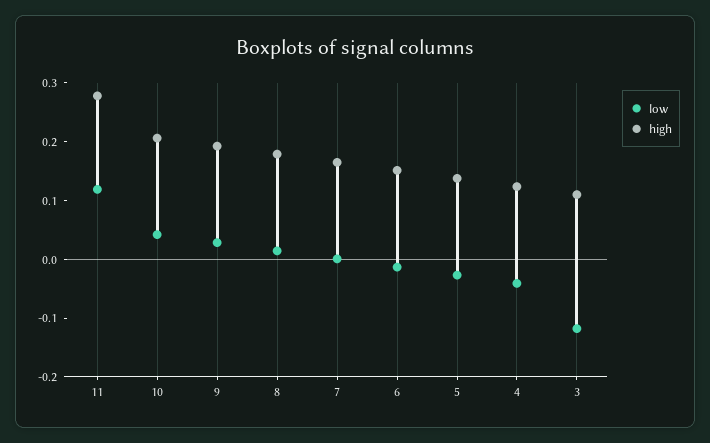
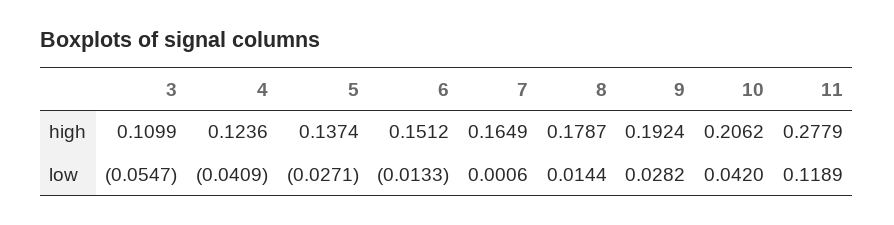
low, 3: -0.12 -> -0.0547

